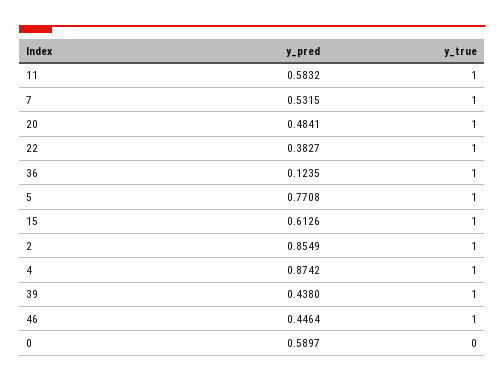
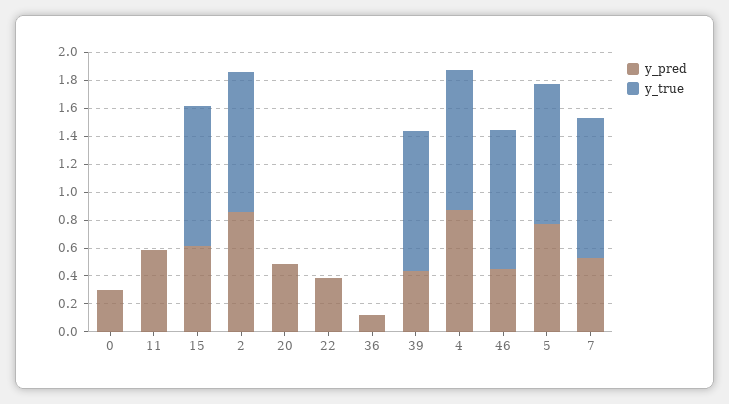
y_true, 11: 1 -> 0
y_true, 20: 1 -> 0
y_true, 22: 1 -> 0
y_true, 36: 1 -> 0
y_pred, 0: 0.5897 -> 0.3

